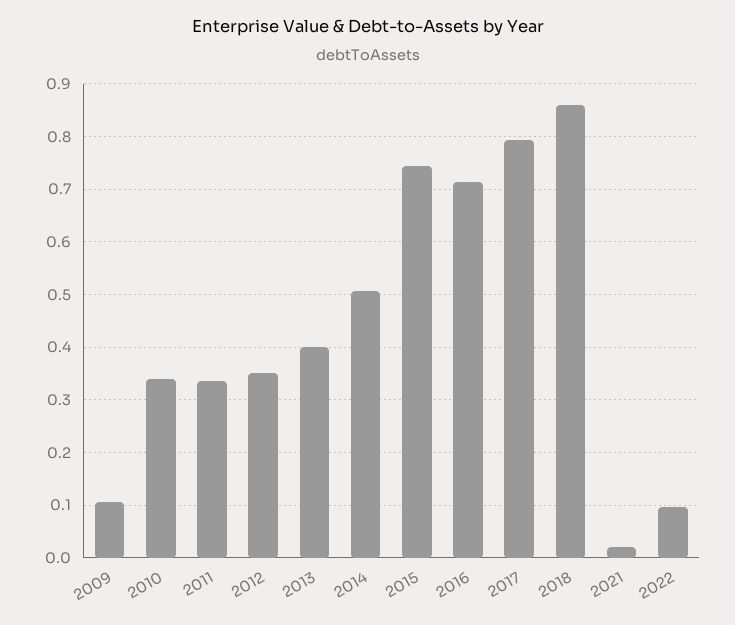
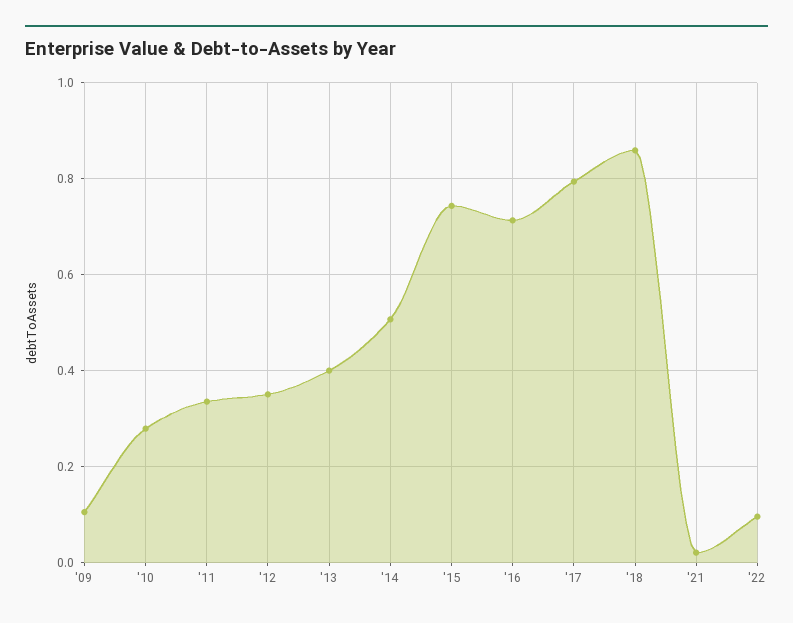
2010: 0.34 -> 0.28

